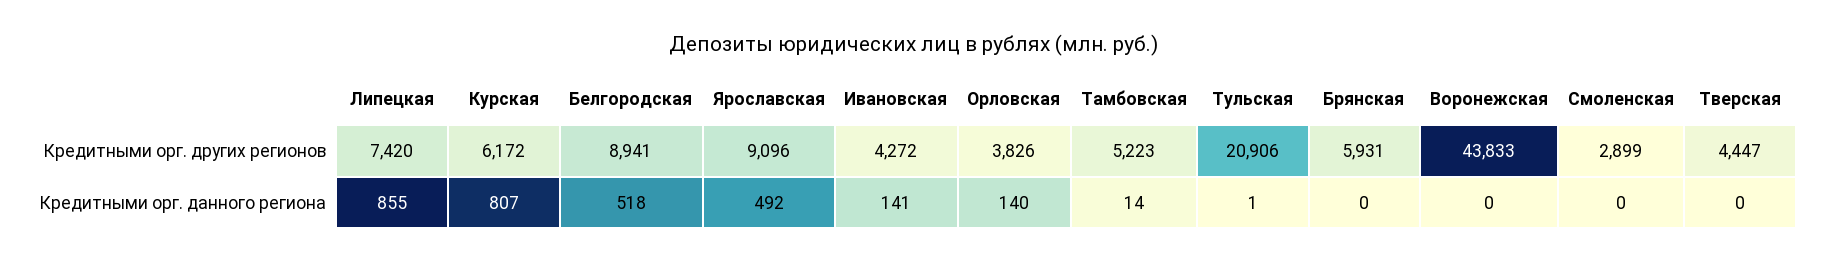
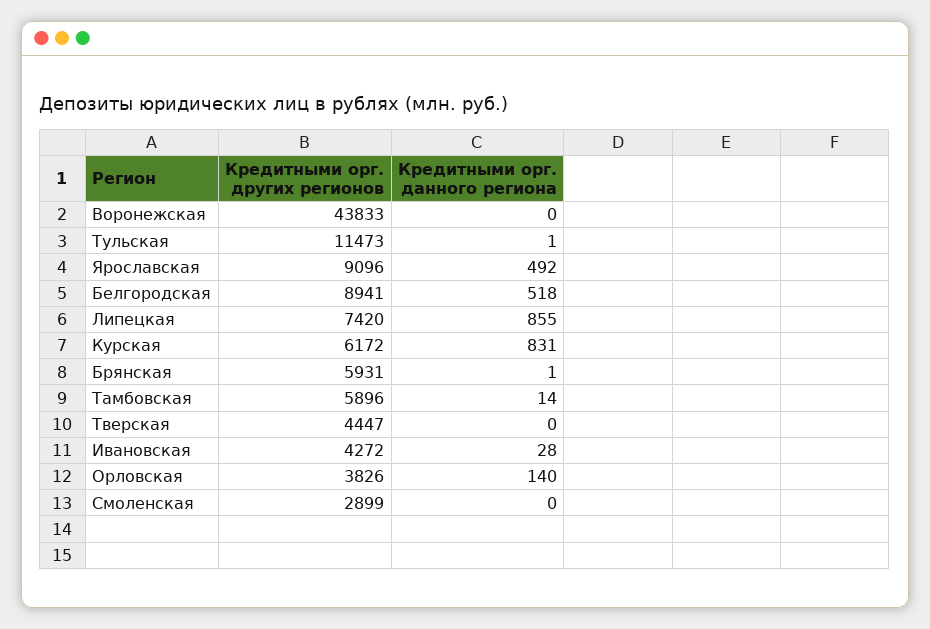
Тамбовская, Кредитными орг. других регионов: 5223 -> 5896
Тульская, Кредитными орг. других регионов: 20906 -> 11473
Курская, Кредитными орг. данного региона: 807 -> 831
Ивановская, Кредитными орг. данного региона: 141 -> 28
Брянская, Кредитными орг. данного региона: 0 -> 1

